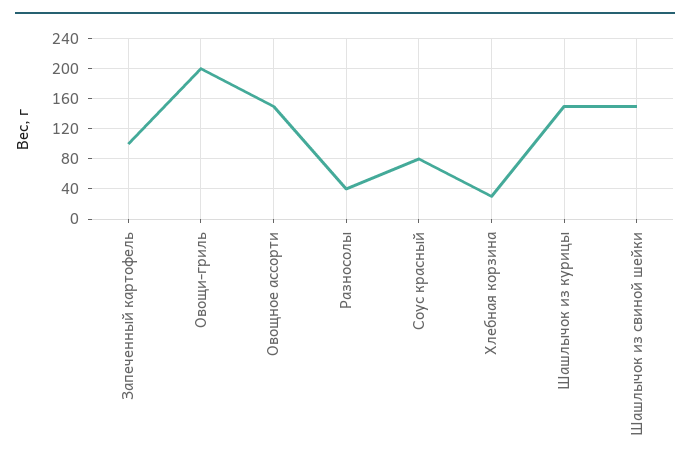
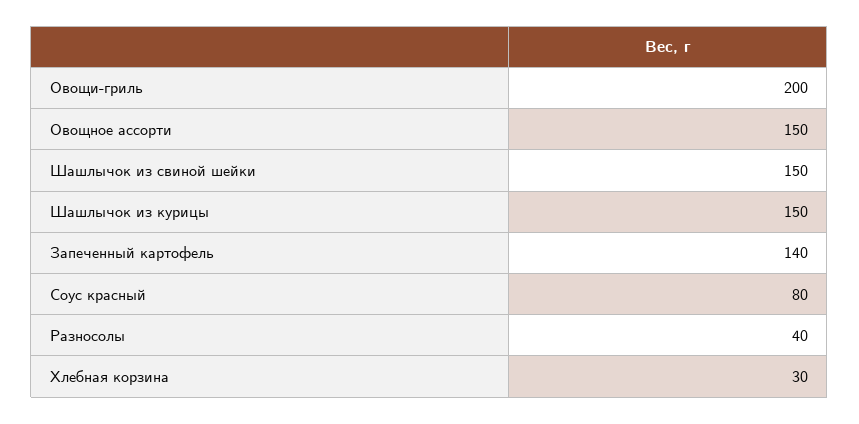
Запеченный картофель: 100 -> 140

